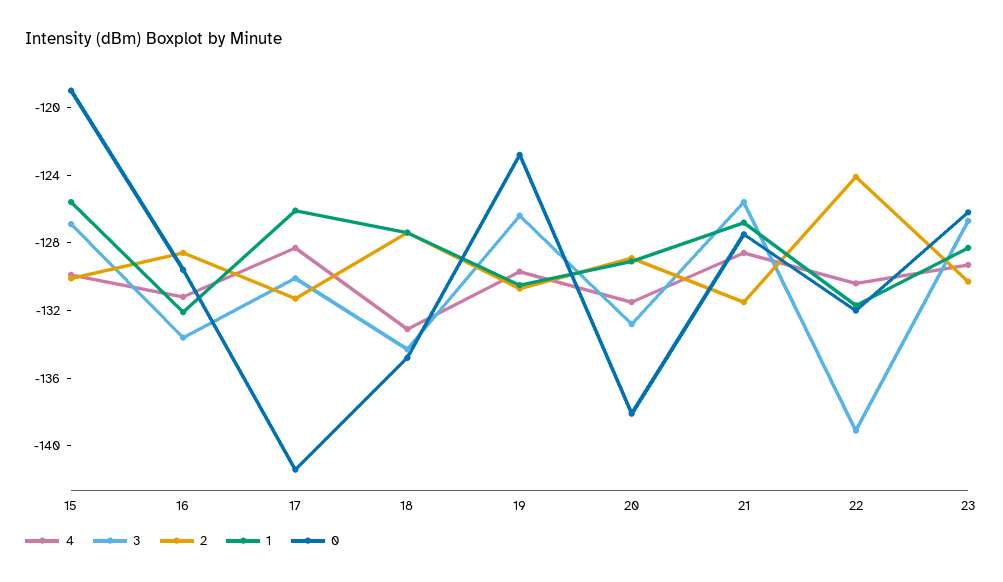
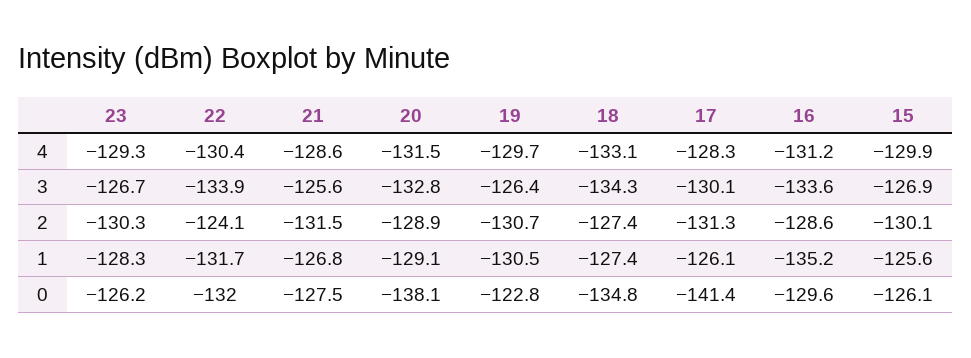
0, 15: -119 -> -126.1
1, 16: -132 -> -135.2
3, 22: -139 -> -133.9

